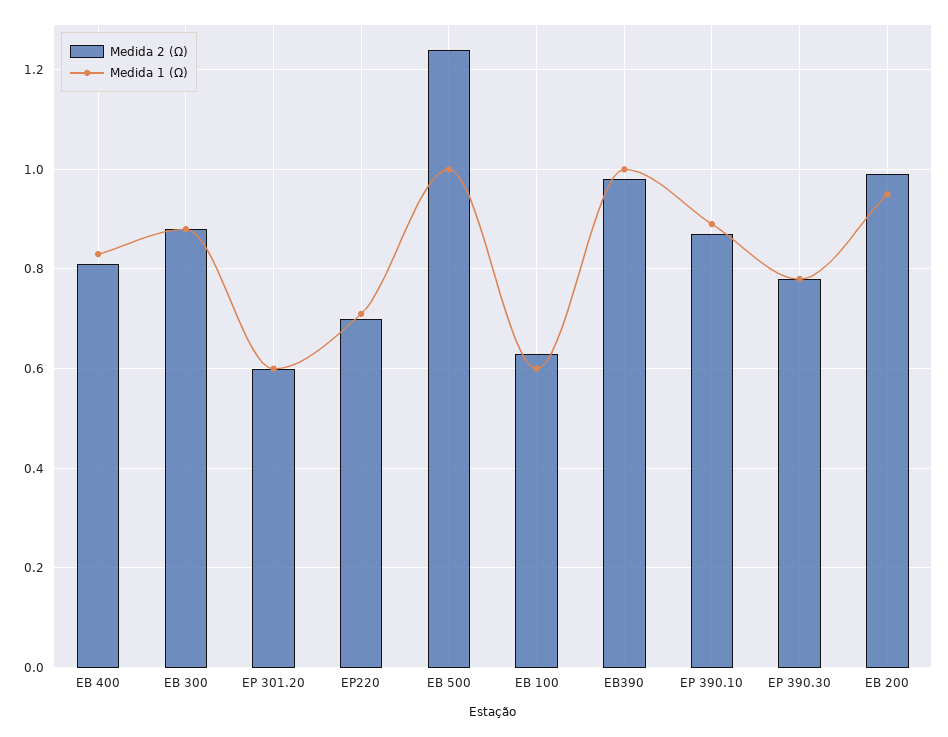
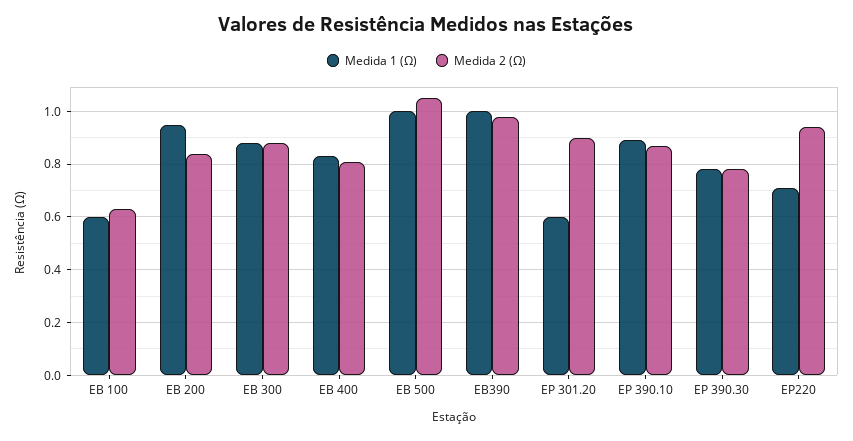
Medida 2 (Ω), EP 301.20: 0.6 -> 0.9
Medida 2 (Ω), EP220: 0.7 -> 0.95
Medida 2 (Ω), EB 500: 1.25 -> 1.05
Medida 2 (Ω), EB 200: 1 -> 0.85

